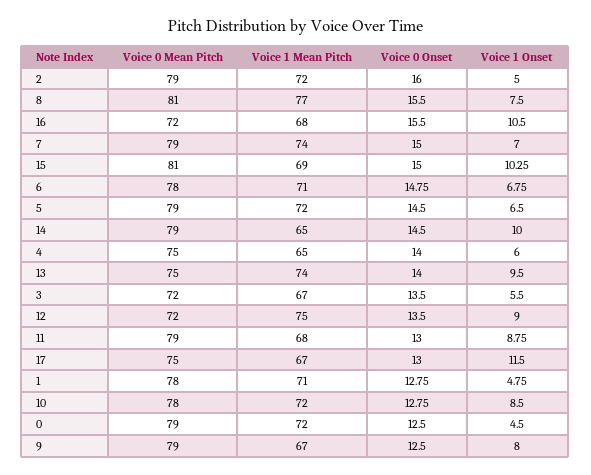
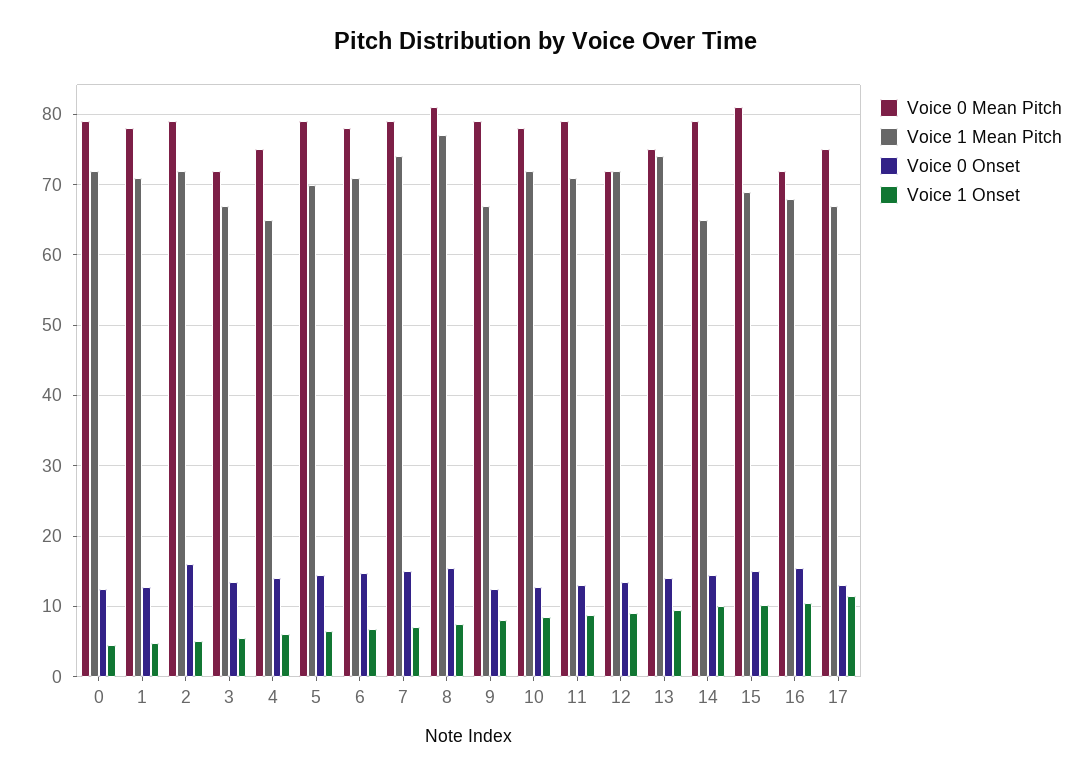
Voice 1 Mean Pitch, 5: 72 -> 70
Voice 1 Mean Pitch, 12: 75 -> 72
Voice 1 Mean Pitch, 11: 68 -> 71

